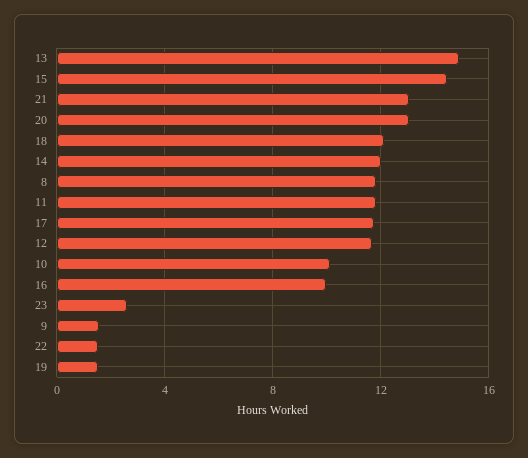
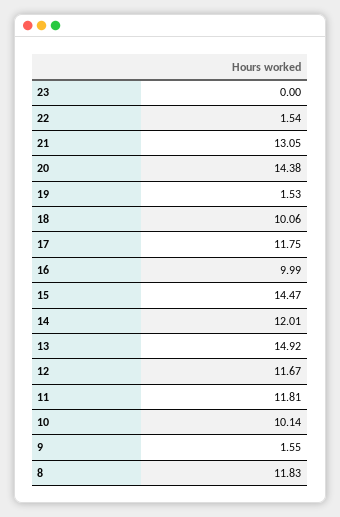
20: 13 -> 14.38
18: 12 -> 10.06
23: 2.5 -> 0

